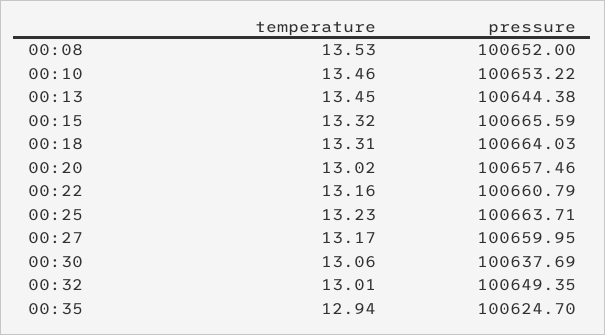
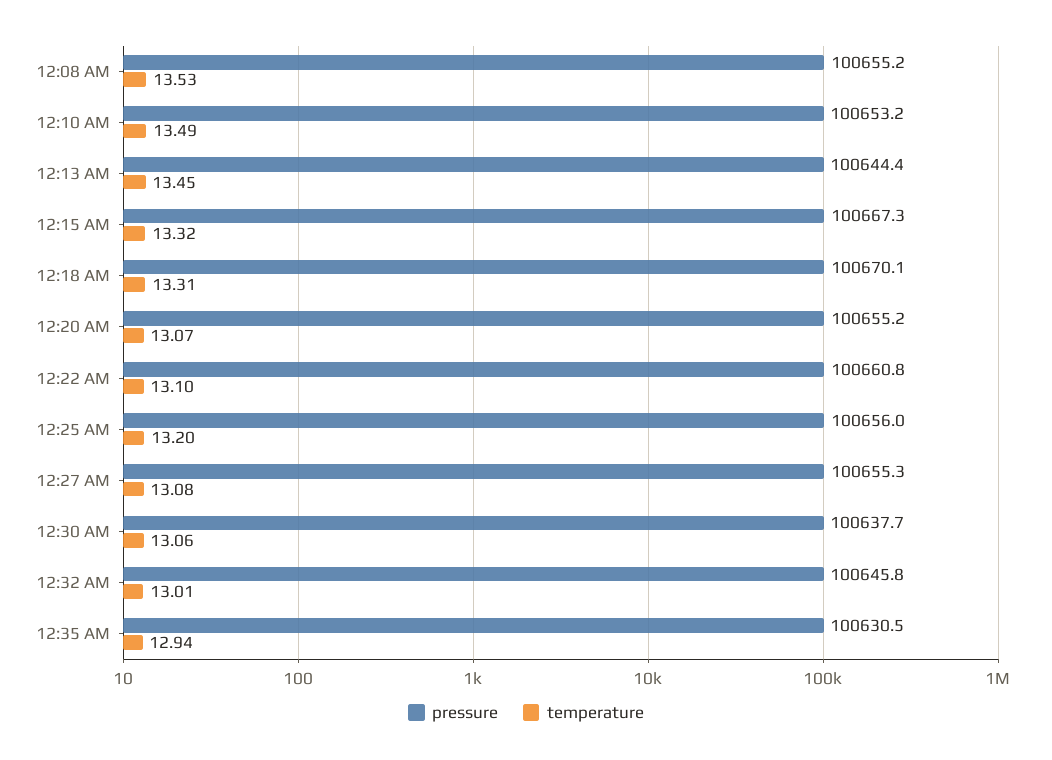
pressure, 00:08: 100652 -> 100655.2
temperature, 00:10: 13.46 -> 13.49
pressure, 00:15: 100665.59 -> 100667.3
pressure, 00:18: 100664.03 -> 100670.1
temperature, 00:20: 13.02 -> 13.07
pressure, 00:20: 100657.46 -> 100655.2
temperature, 00:22: 13.16 -> 13.1
temperature, 00:25: 13.23 -> 13.2
pressure, 00:25: 100663.71 -> 100656
temperature, 00:27: 13.17 -> 13.08
pressure, 00:27: 100659.95 -> 100655.3
pressure, 00:32: 100649.35 -> 100645.8
pressure, 00:35: 100624.7 -> 100630.5

